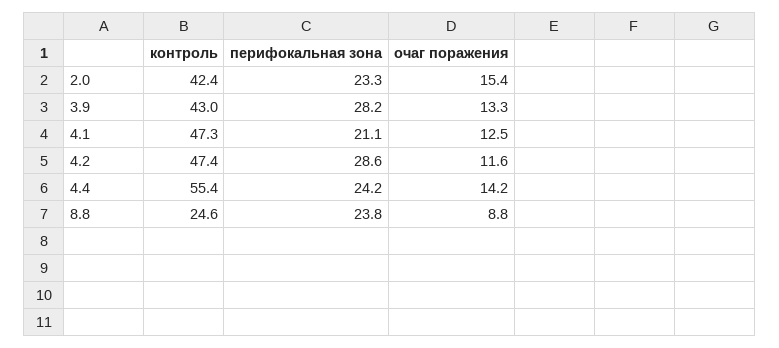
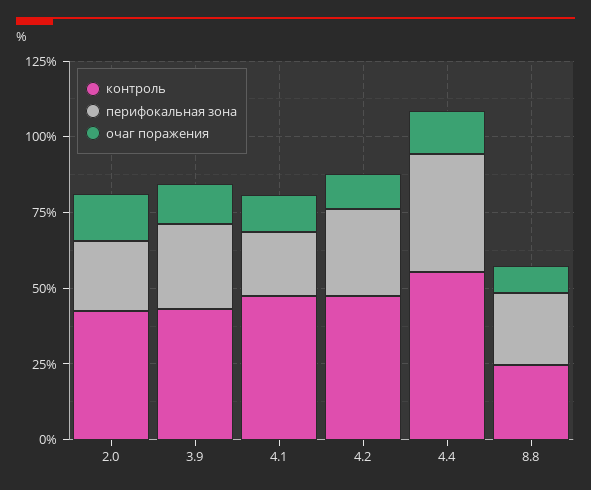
перифокальная зона, 4.4: 24.2 -> 40

